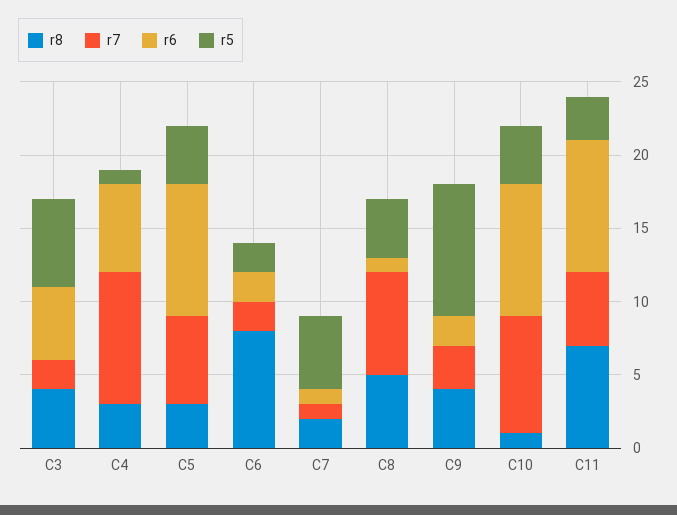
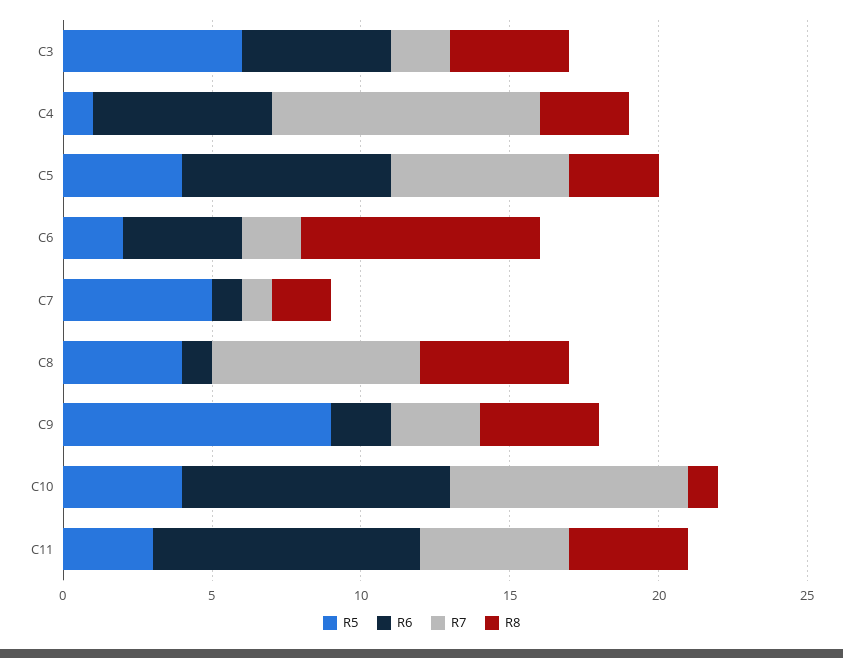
r6, C5: 9 -> 7
r6, C6: 2 -> 4
r8, C11: 7 -> 4

